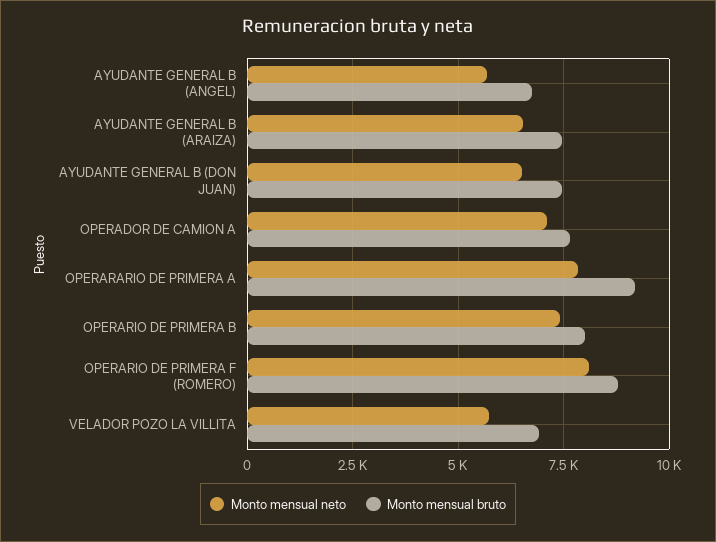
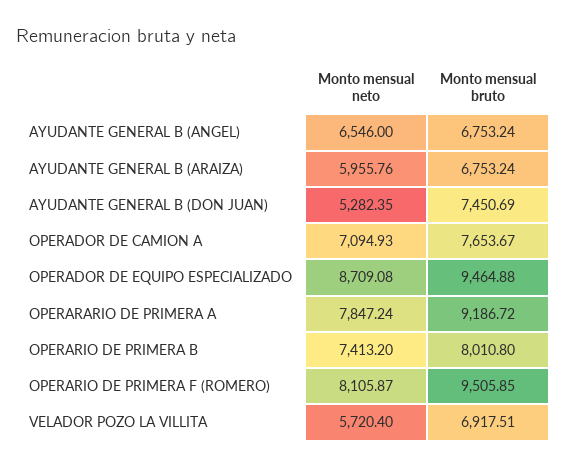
Monto mensual neto, AYUDANTE GENERAL B (ANGEL): 5750 -> 6546
Monto mensual neto, AYUDANTE GENERAL B (ARAIZA): 6500 -> 5955.76
Monto mensual bruto, AYUDANTE GENERAL B (ARAIZA): 7500 -> 6753.24
Monto mensual neto, AYUDANTE GENERAL B (DON JUAN): 6500 -> 5282.35
Monto mensual bruto, OPERARIO DE PRIMERA F (ROMERO): 8750 -> 9505.85
Monto mensual neto, OPERADOR DE EQUIPO ESPECIALIZADO: none -> 8709.08
Monto mensual bruto, OPERADOR DE EQUIPO ESPECIALIZADO: none -> 9464.88

